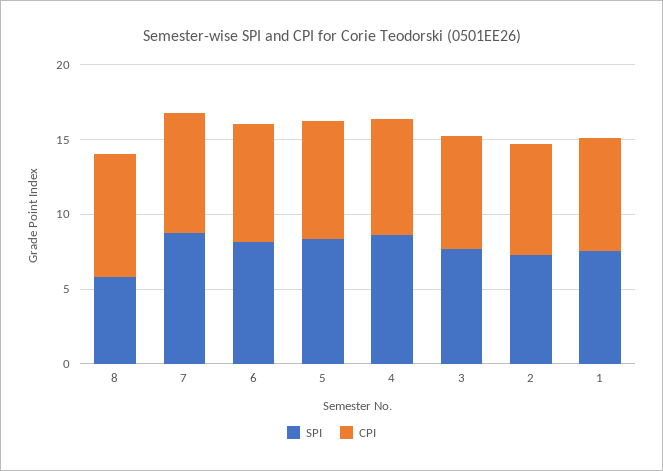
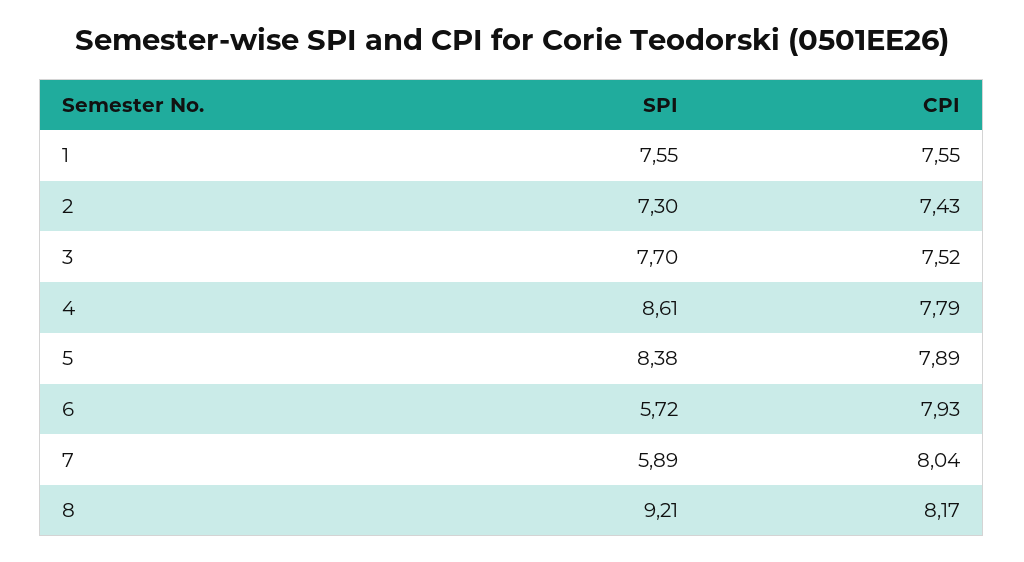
SPI, 8: 6 -> 9.21
SPI, 7: 9 -> 5.89
SPI, 6: 8 -> 5.72

